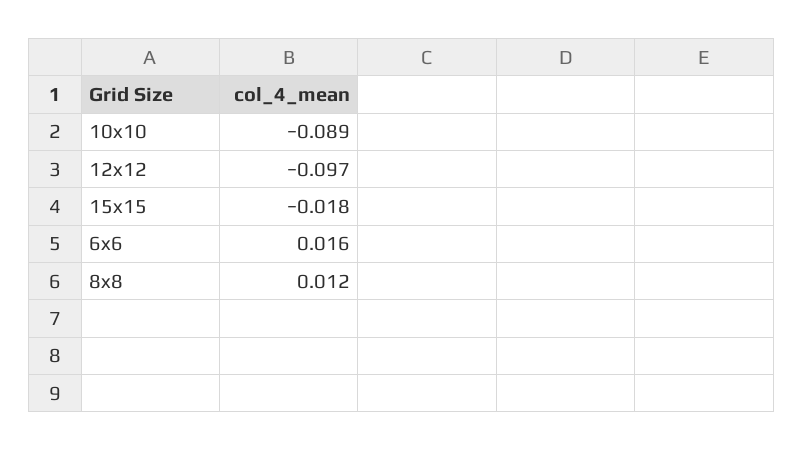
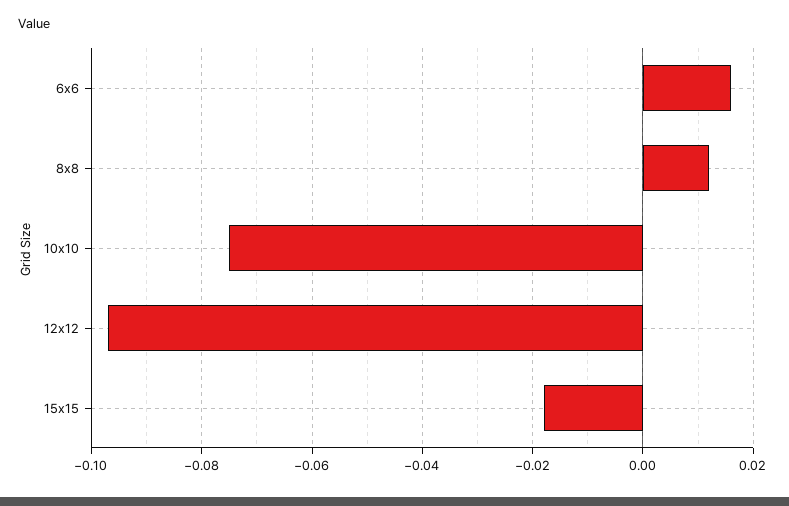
10x10: -0.089 -> -0.075

